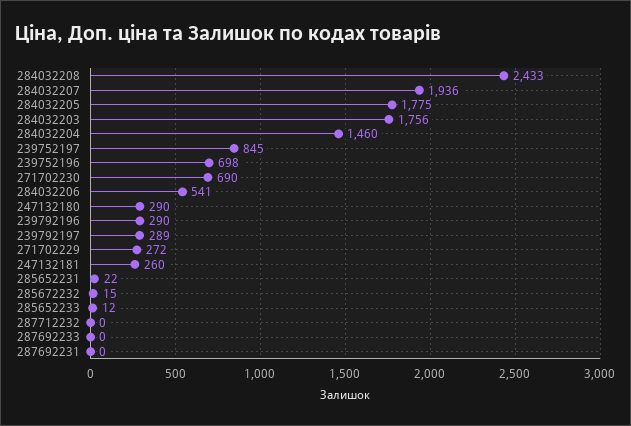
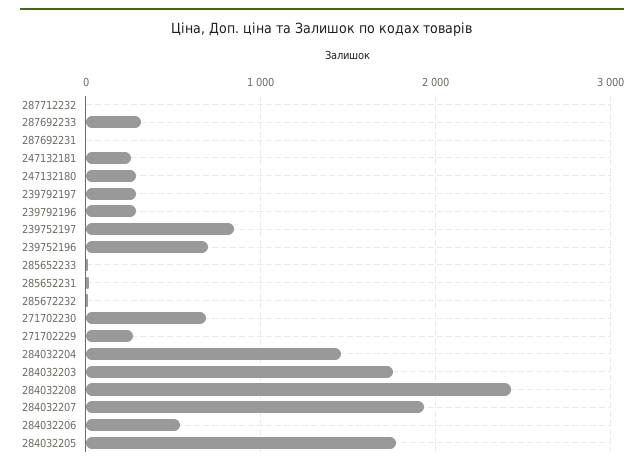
287692233: 0 -> 300

